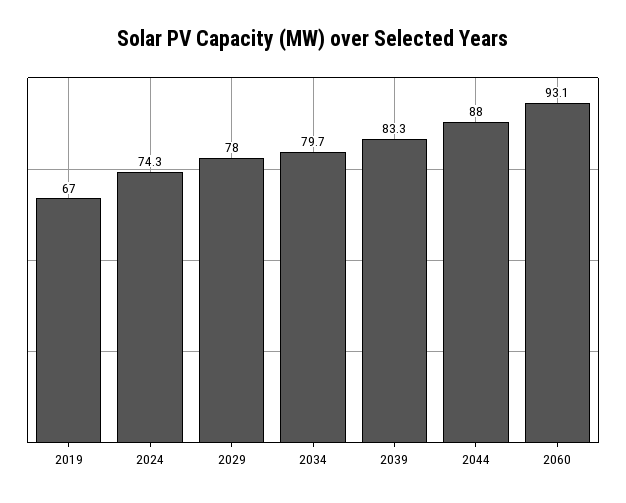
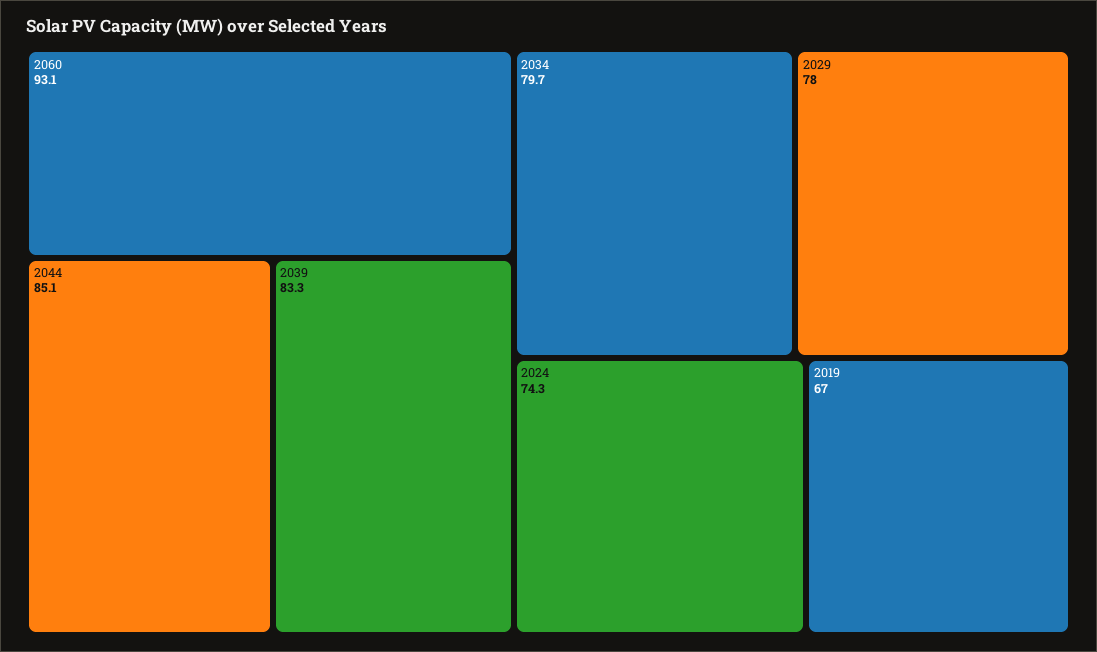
2044: 88 -> 85.1

